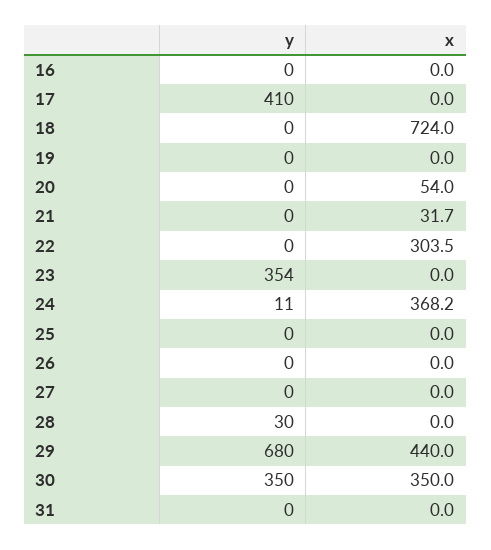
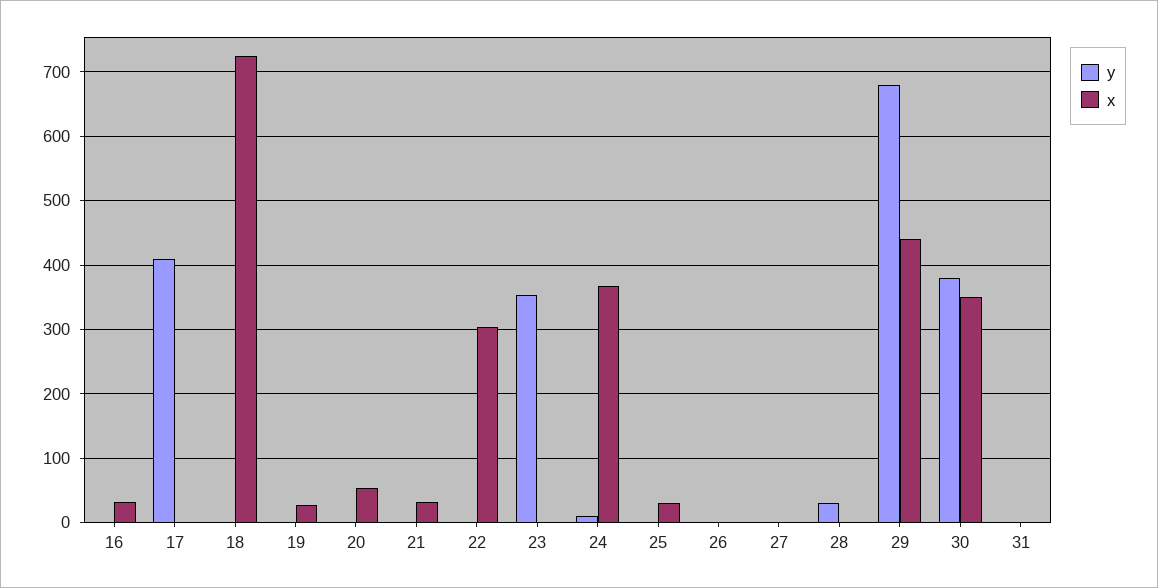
x, 16: 0 -> 30
x, 19: 0 -> 30
x, 25: 0 -> 30
y, 30: 350 -> 380

